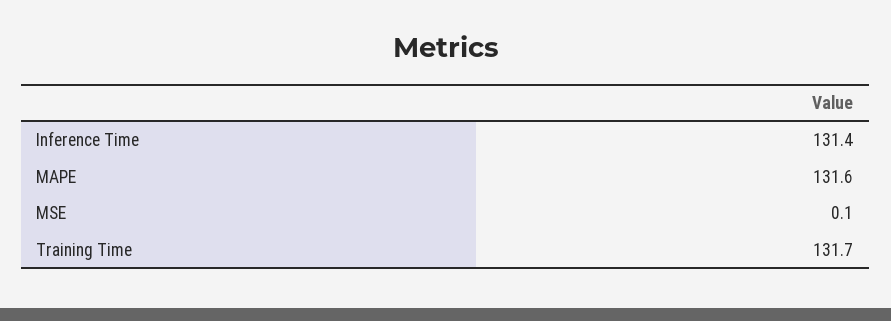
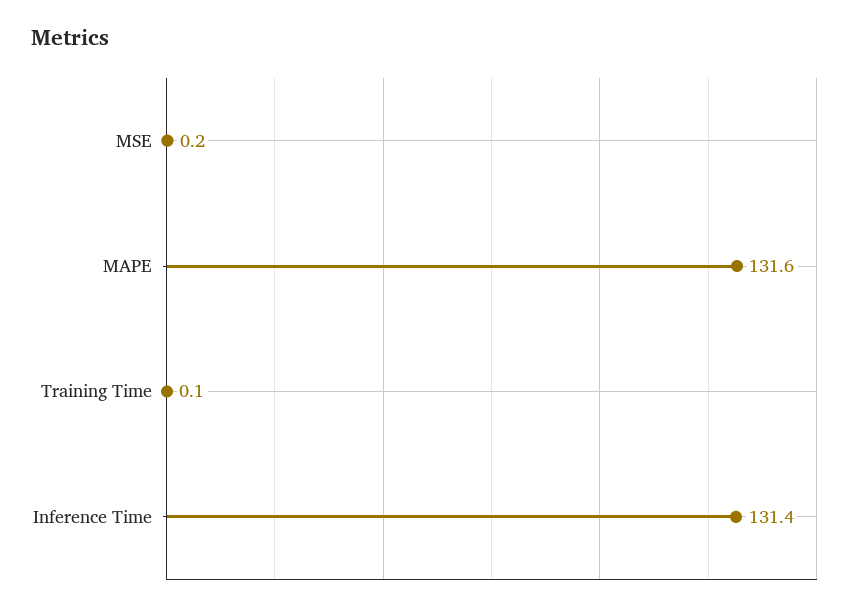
MSE: 0.1 -> 0.2
Training Time: 131.7 -> 0.1

